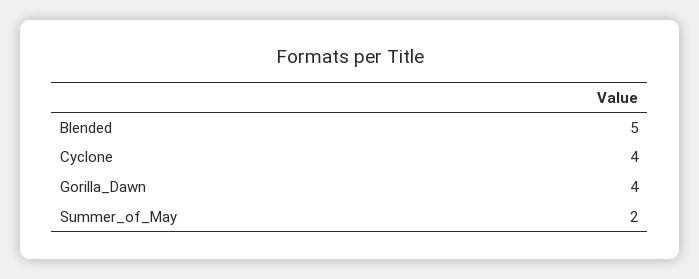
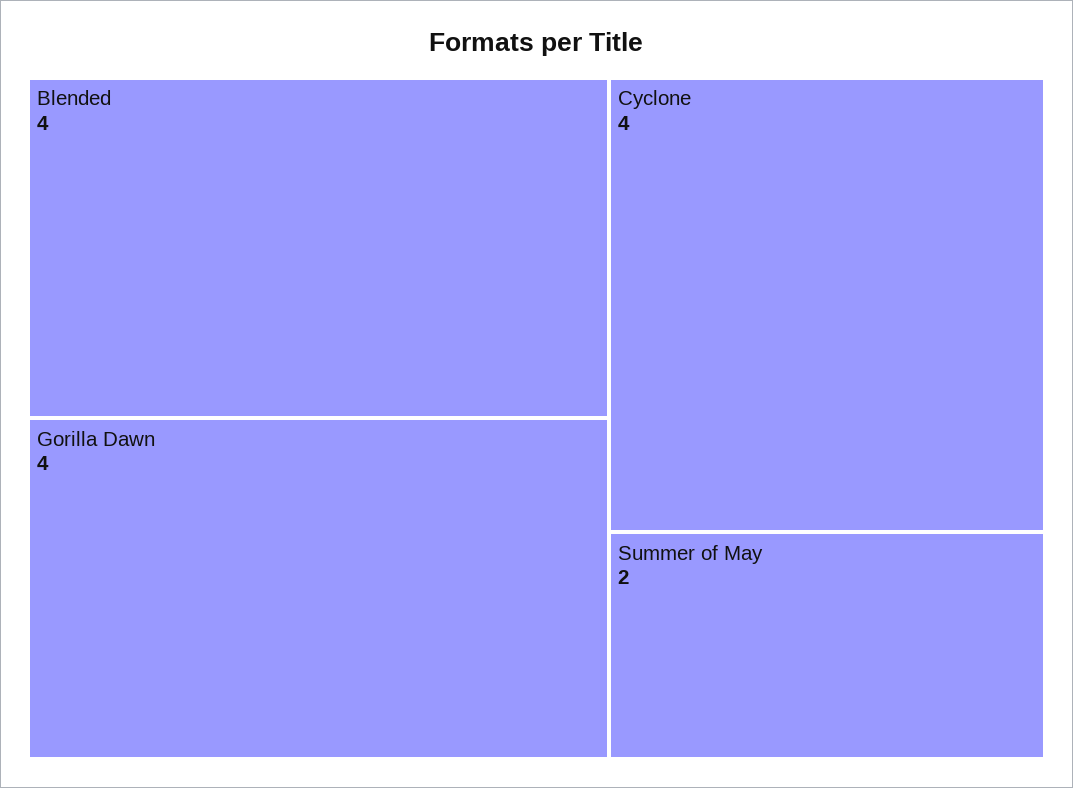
Blended: 5 -> 4

